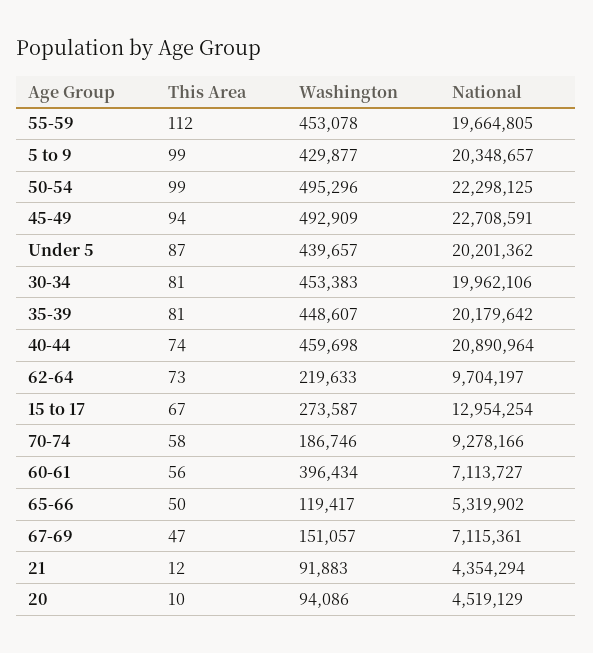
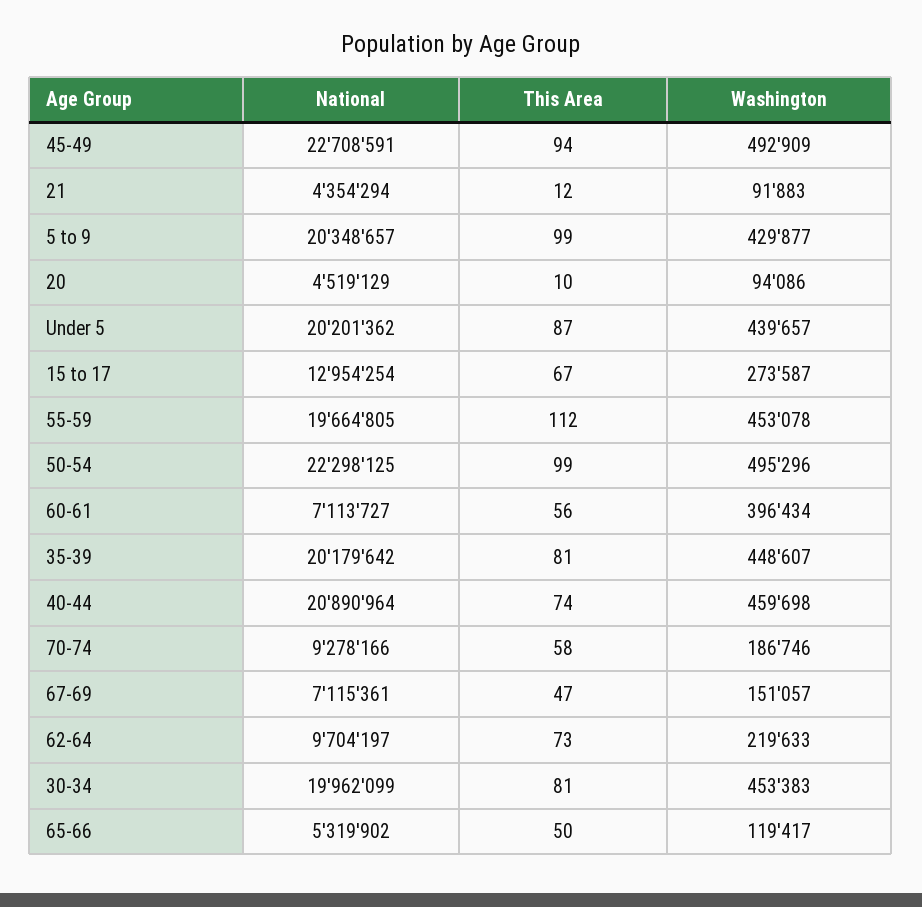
National, 30-34: 19962106 -> 19962099

